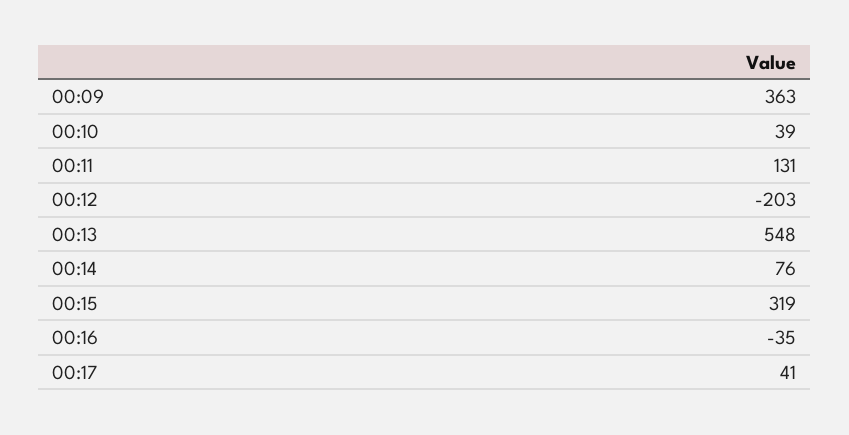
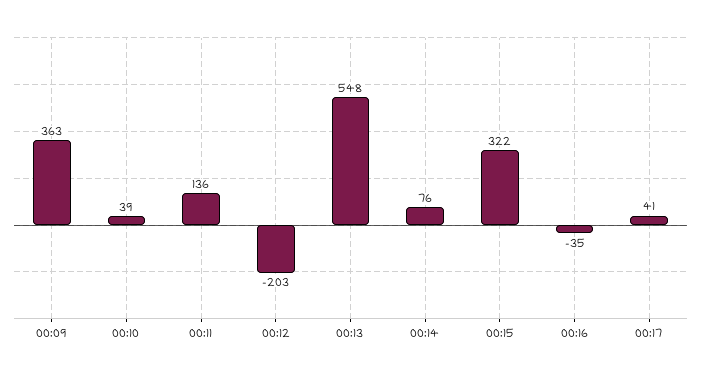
00:11: 131 -> 136
00:15: 319 -> 322

